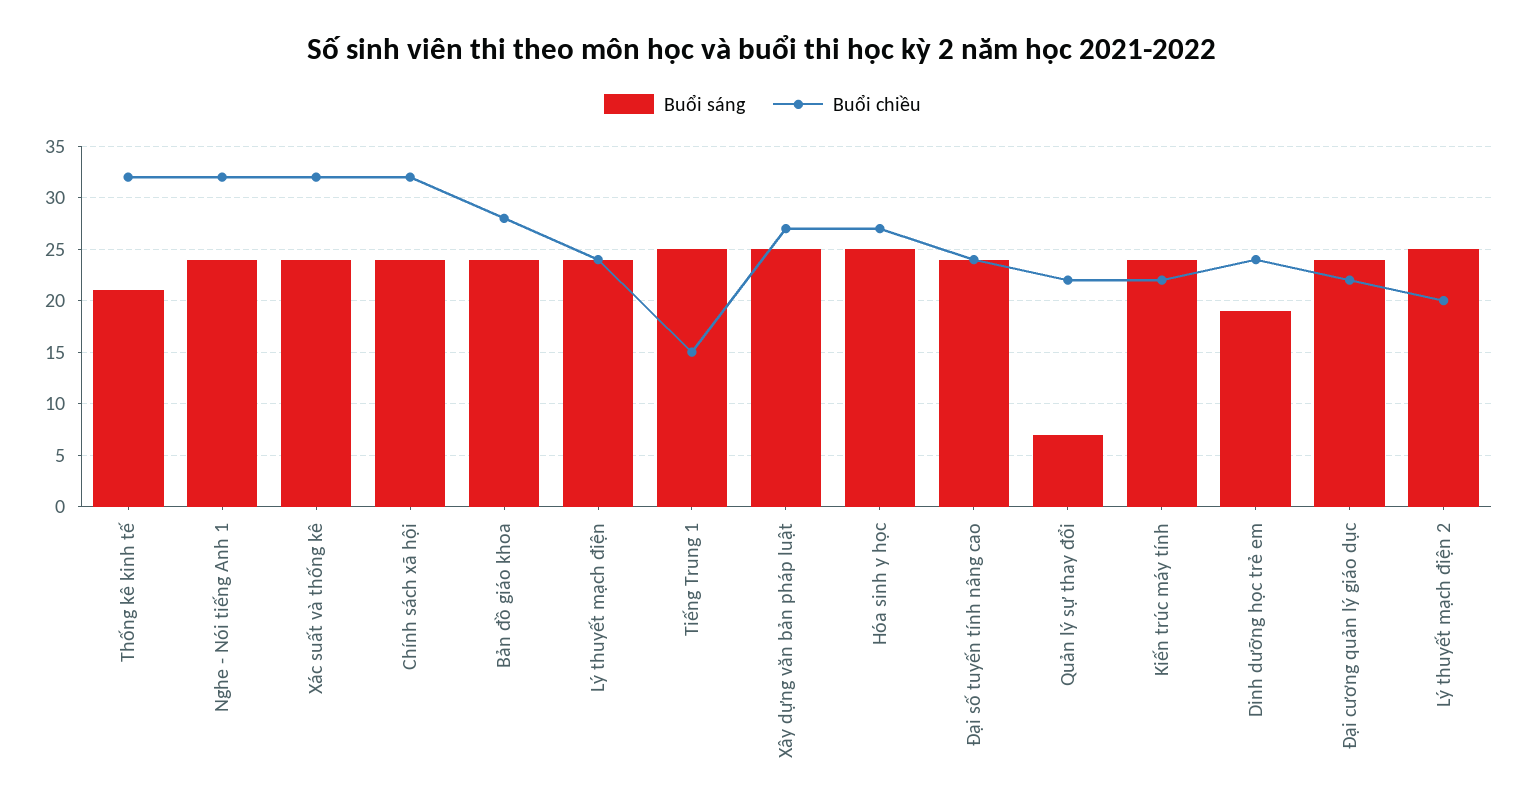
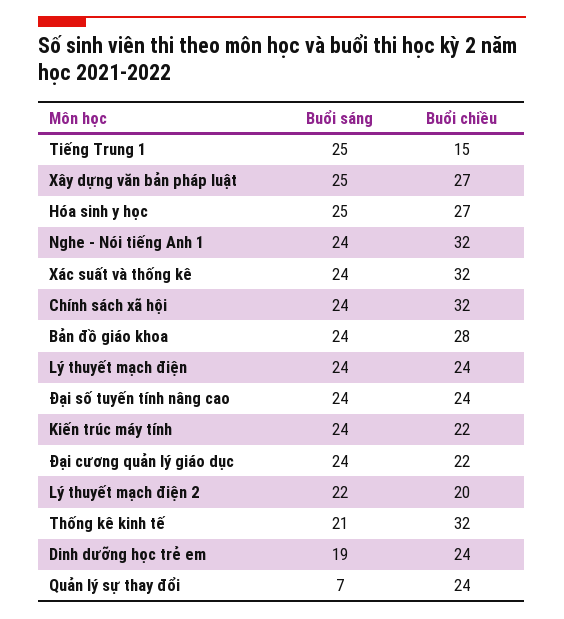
Buổi chiều, Quản lý sự thay đổi: 22 -> 24
Buổi sáng, Lý thuyết mạch điện 2: 25 -> 22

